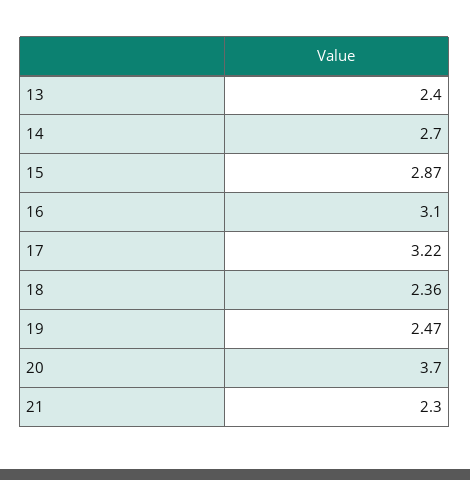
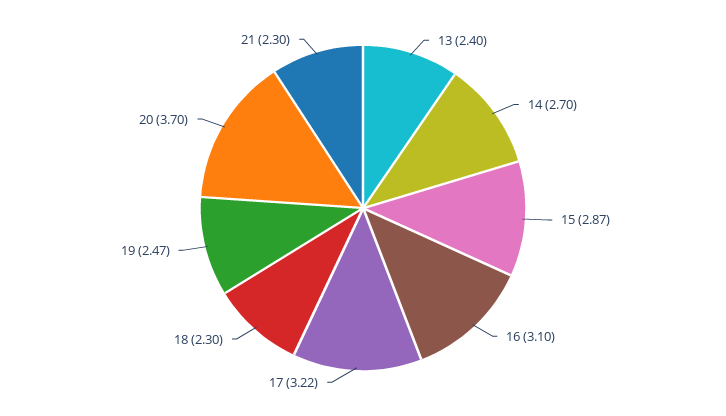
18: 2.36 -> 2.3

